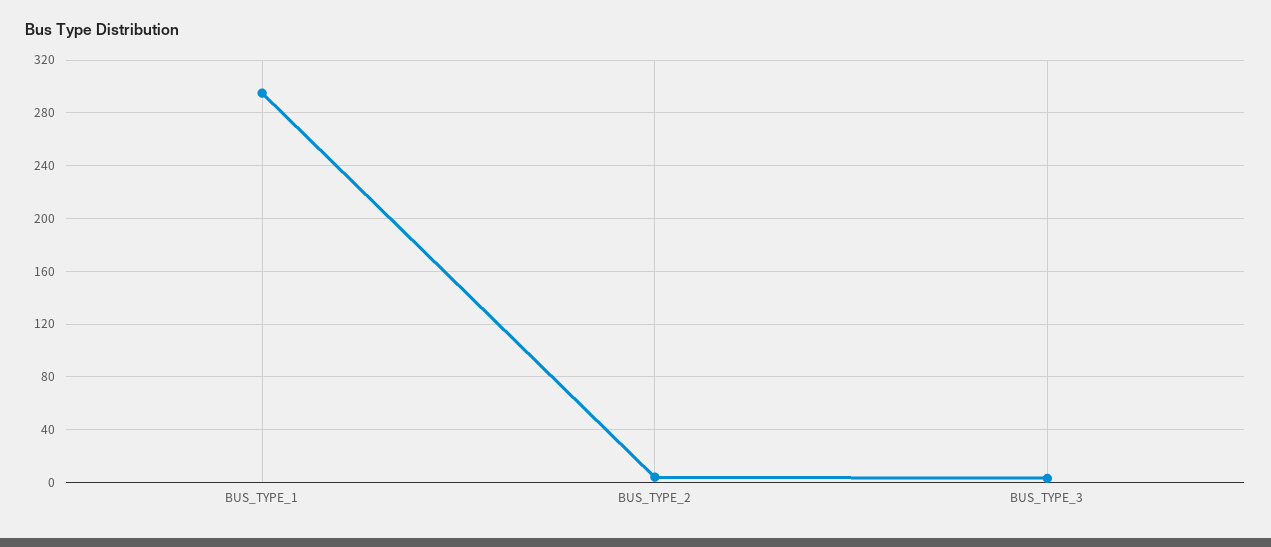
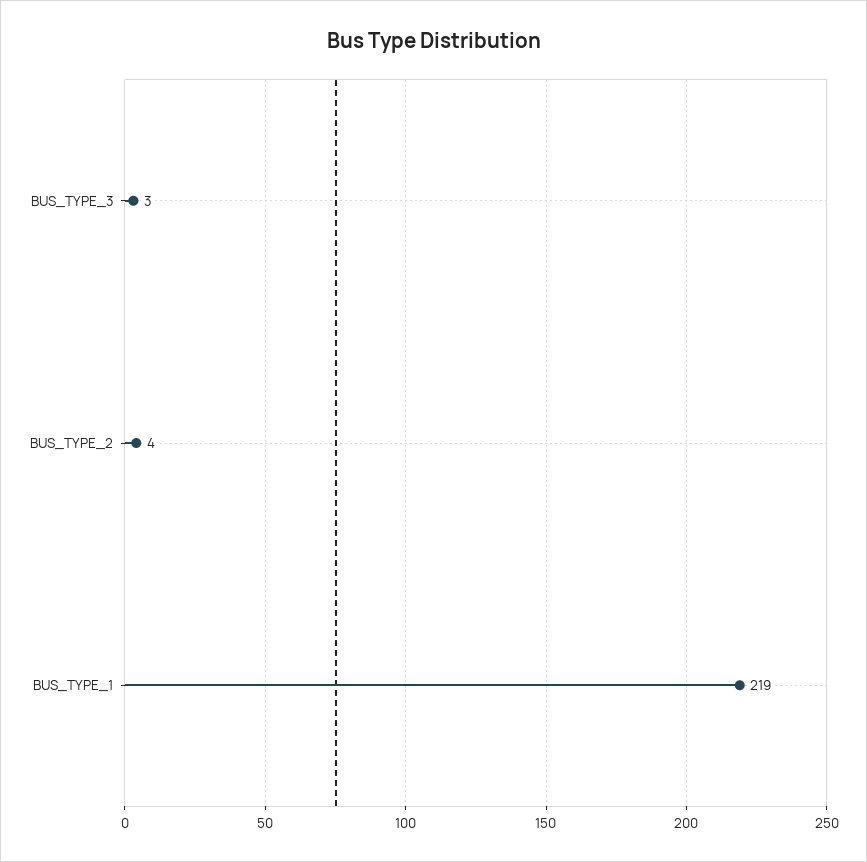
BUS_TYPE_1: 295 -> 219

